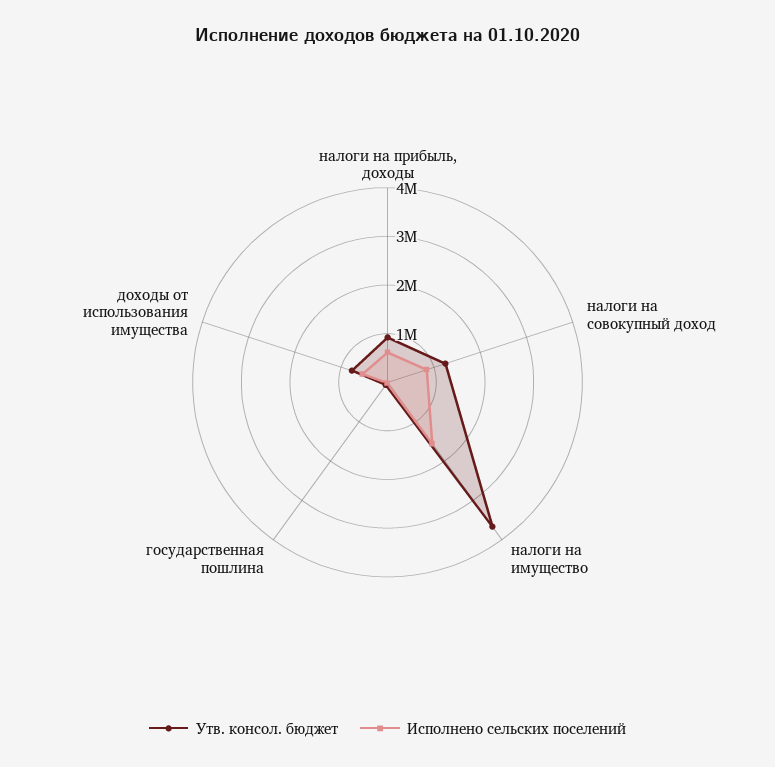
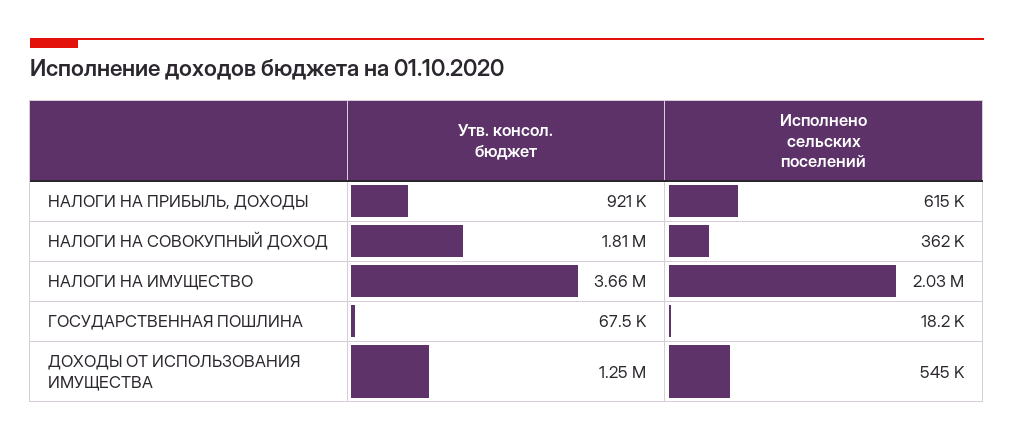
Утв. консол. бюджет, налоги на совокупный доход: 1200000 -> 1810000
Исполнено сельских поселений, налоги на совокупный доход: 800000 -> 362000
Исполнено сельских поселений, налоги на имущество: 1600000 -> 2030000
Утв. консол. бюджет, доходы от использования имущества: 800000 -> 1250000

